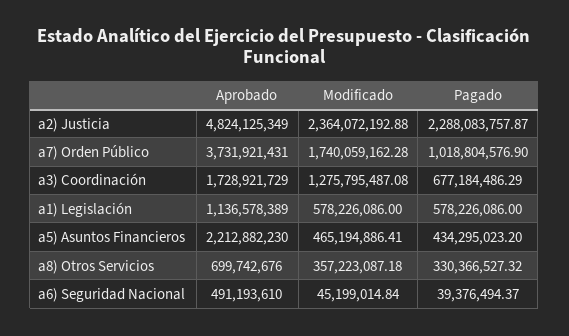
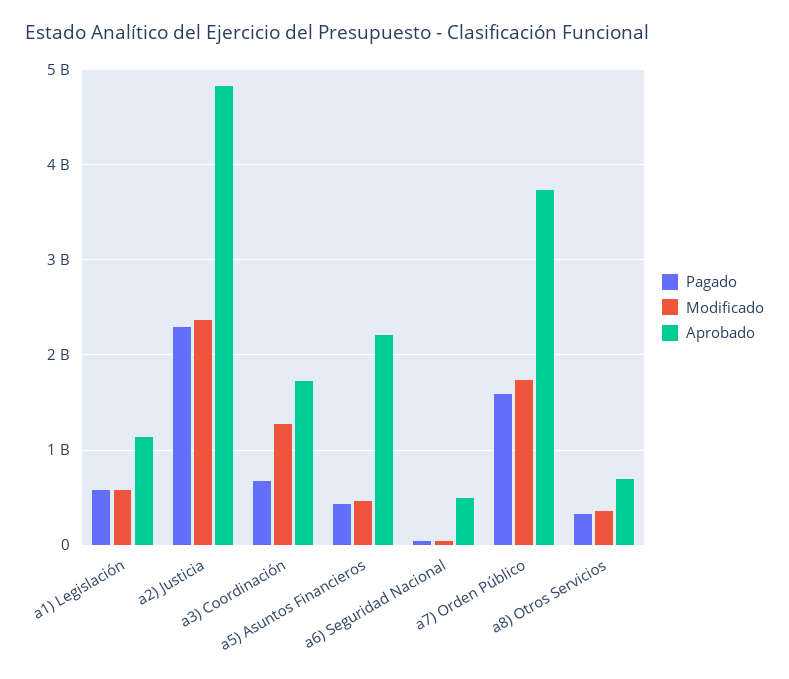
Pagado, a7) Orden Público: 1018804576.9 -> 1600000000

